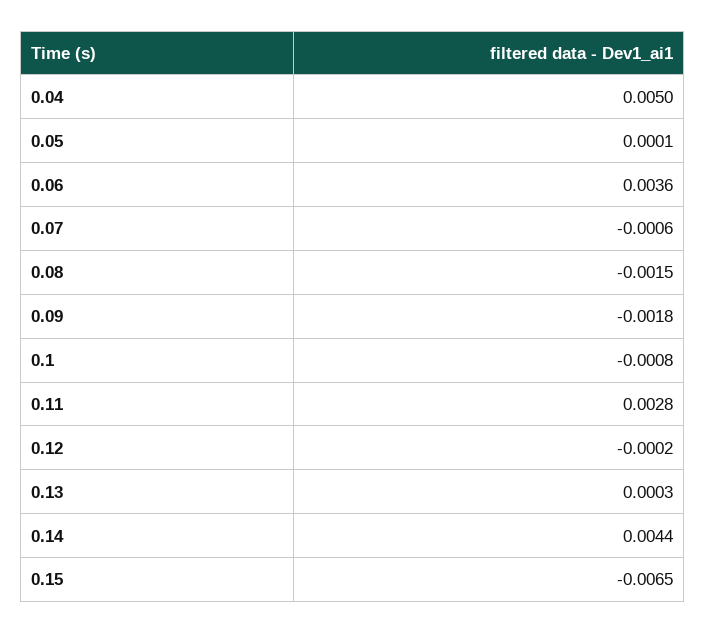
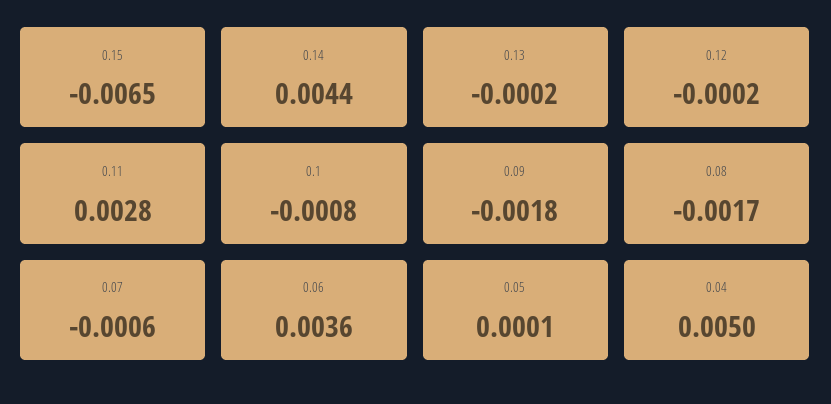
0.08: -0.0015 -> -0.0017
0.13: 0.0003 -> -0.0002

